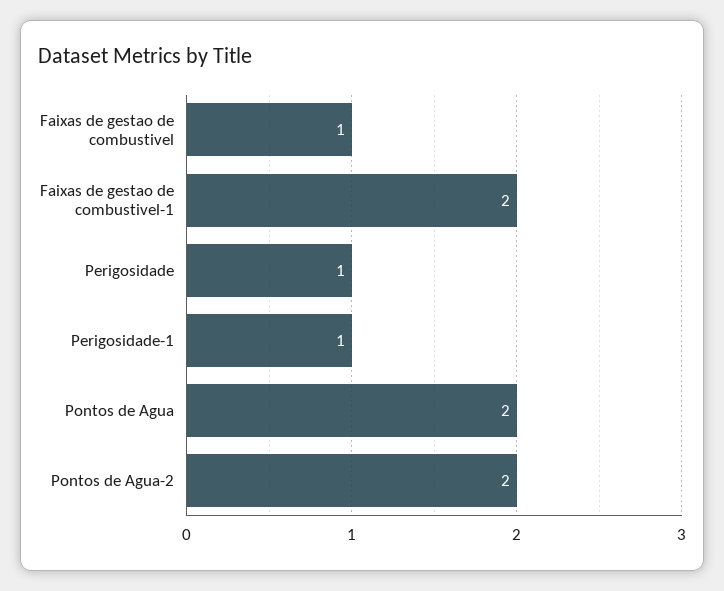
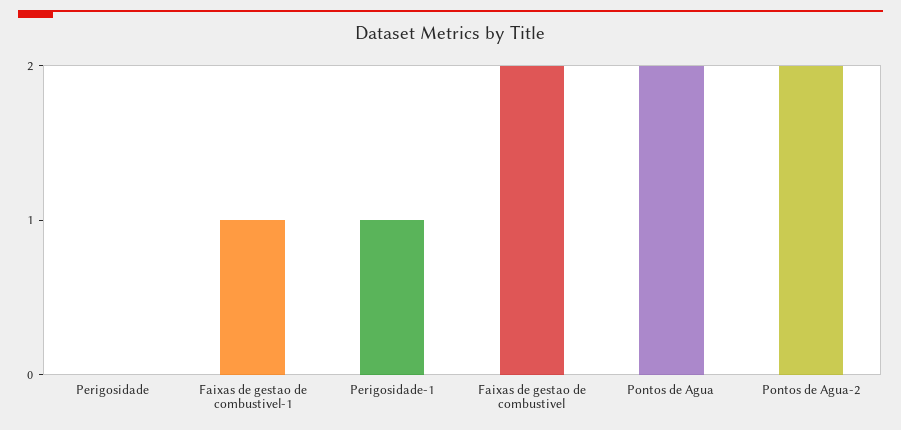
Faixas de gestao de combustivel: 1 -> 2
Faixas de gestao de combustivel-1: 2 -> 1
Perigosidade: 1 -> 0

